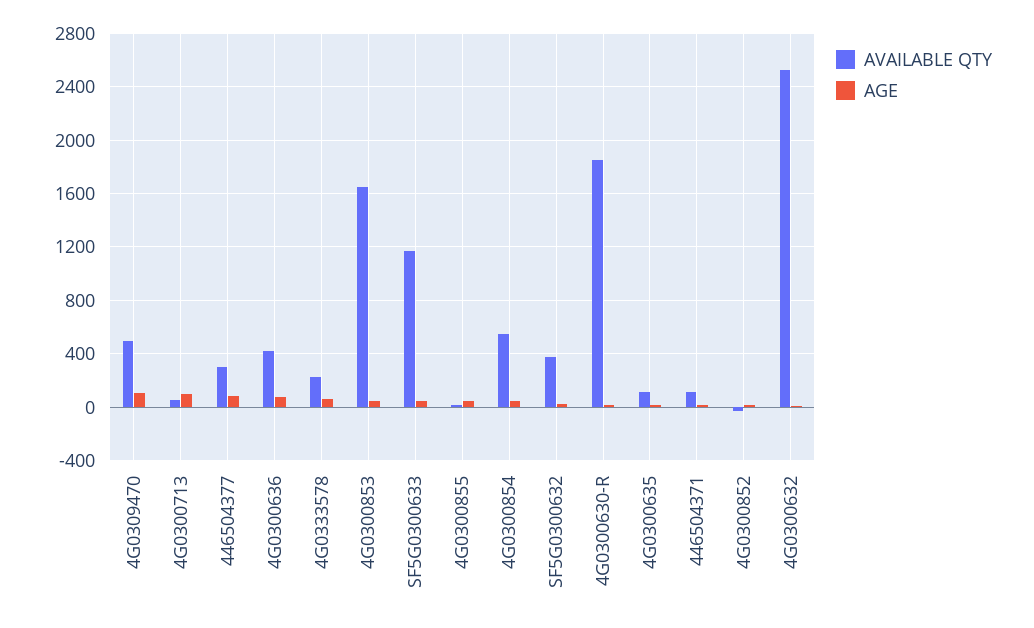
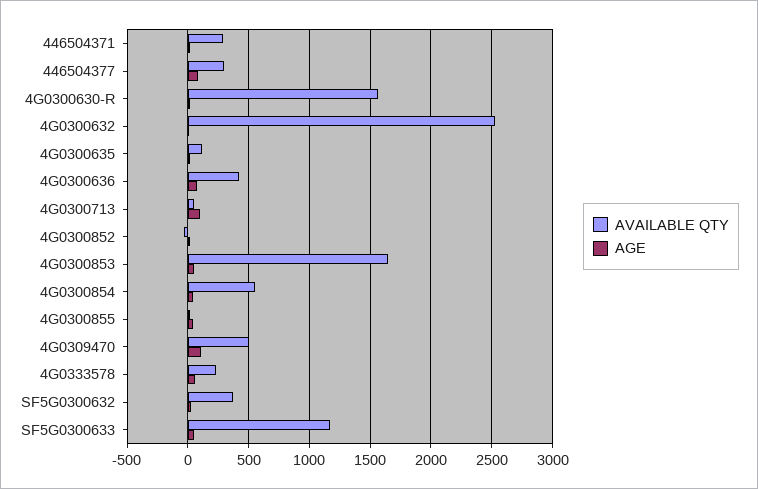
AVAILABLE QTY, 4G0300630-R: 1850 -> 1550
AVAILABLE QTY, 446504371: 100 -> 300

